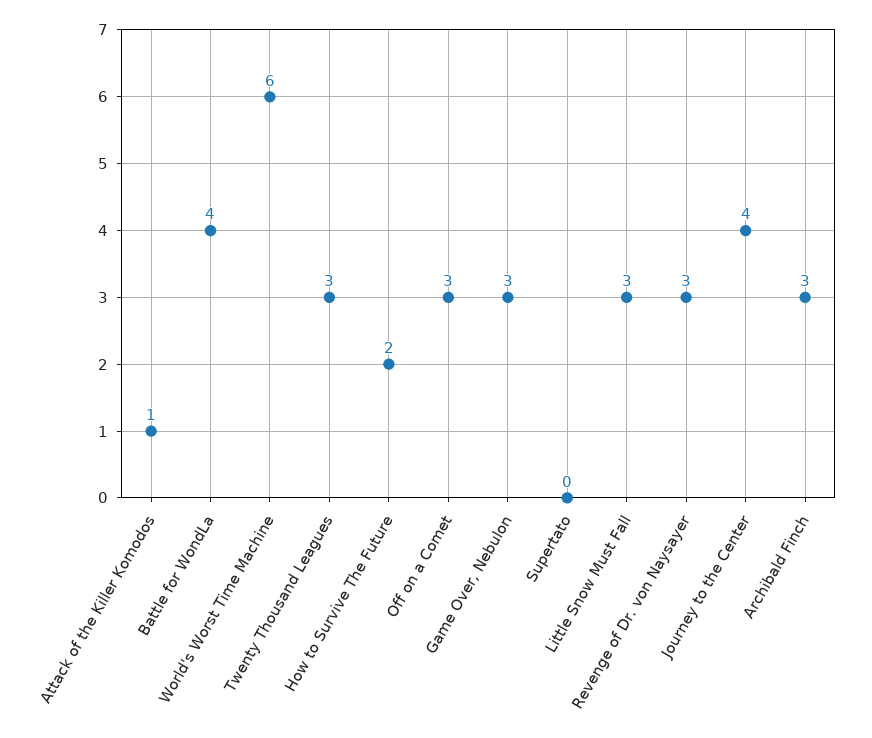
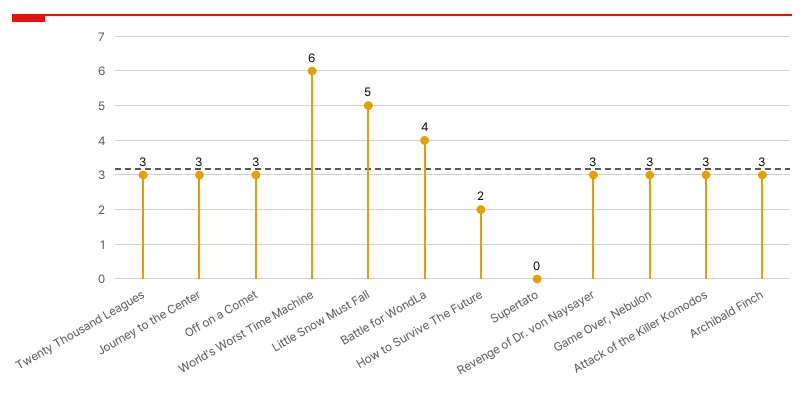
Attack of the Killer Komodos: 1 -> 3
Little Snow Must Fall: 3 -> 5
Journey to the Center: 4 -> 3

